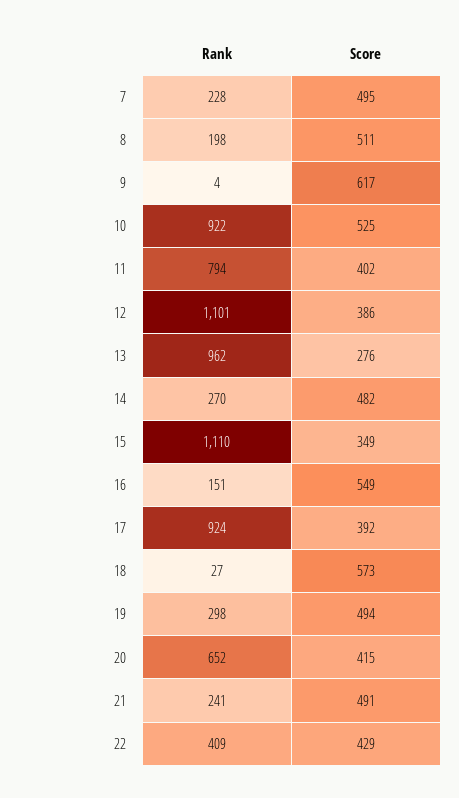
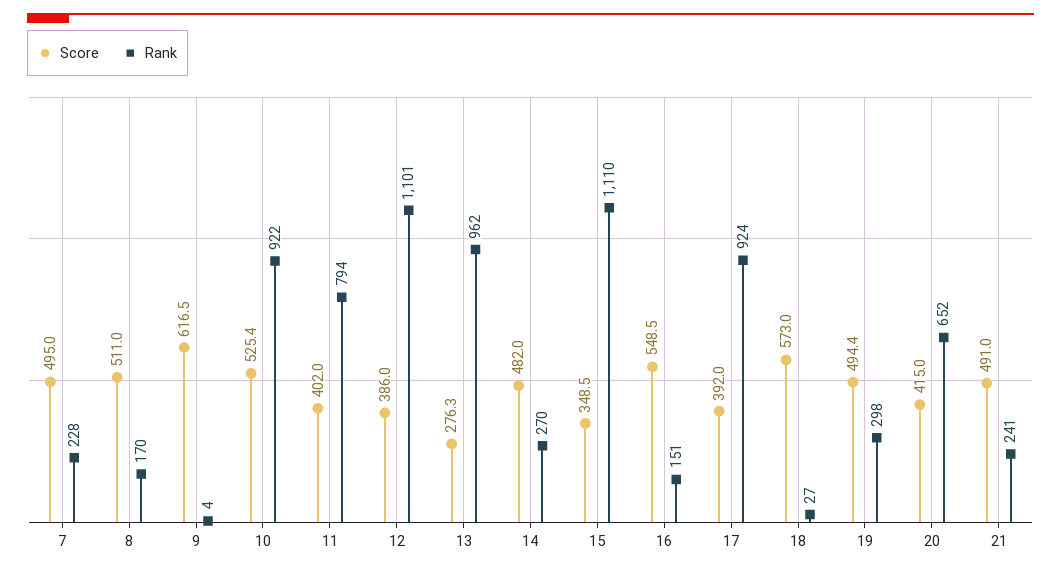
Rank, 8: 198 -> 170
Rank, 22: 409 -> none
Score, 22: 429 -> none

